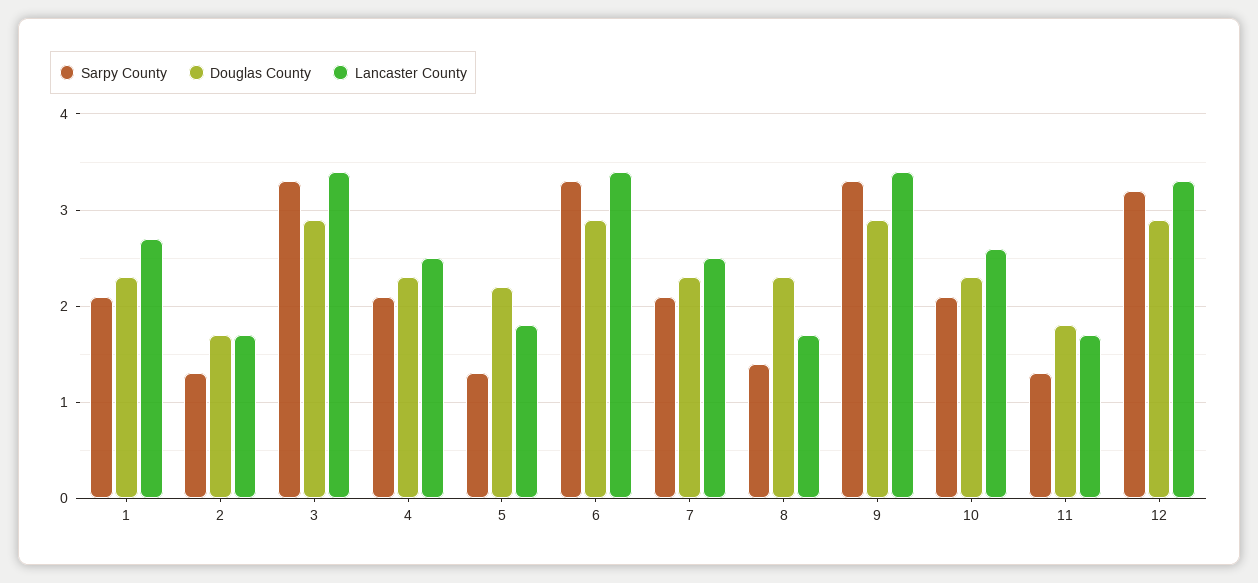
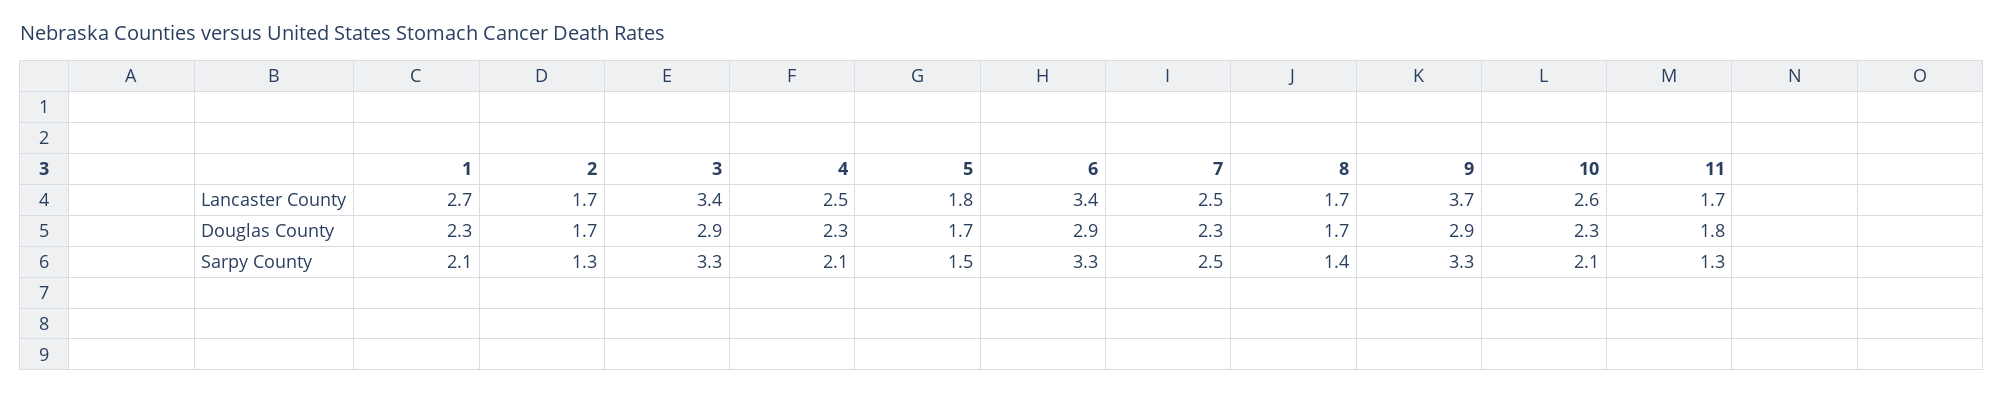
Sarpy County, 5: 1.3 -> 1.5
Douglas County, 5: 2.2 -> 1.7
Sarpy County, 7: 2.1 -> 2.5
Douglas County, 8: 2.3 -> 1.7
Lancaster County, 9: 3.4 -> 3.7
Sarpy County, 12: 3.2 -> none
Douglas County, 12: 2.9 -> none
Lancaster County, 12: 3.3 -> none

